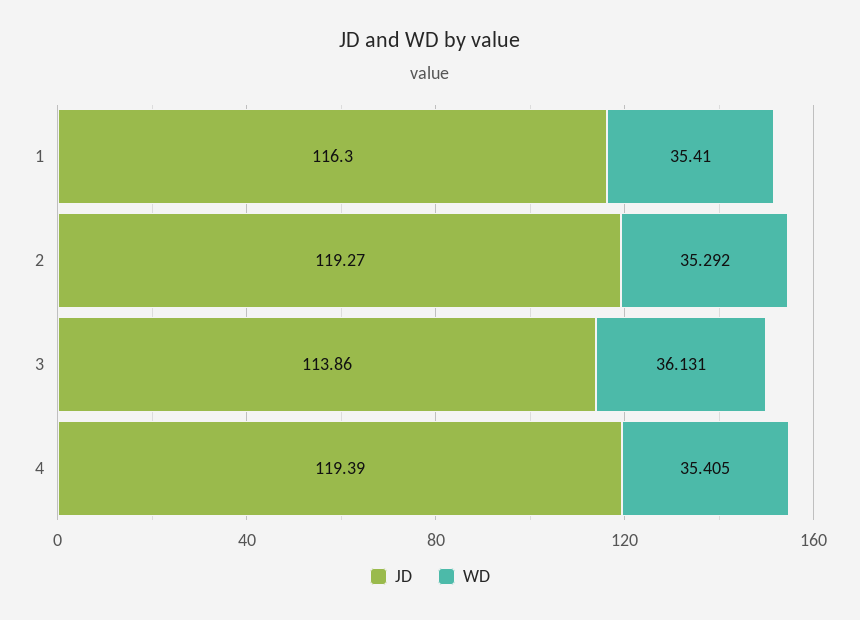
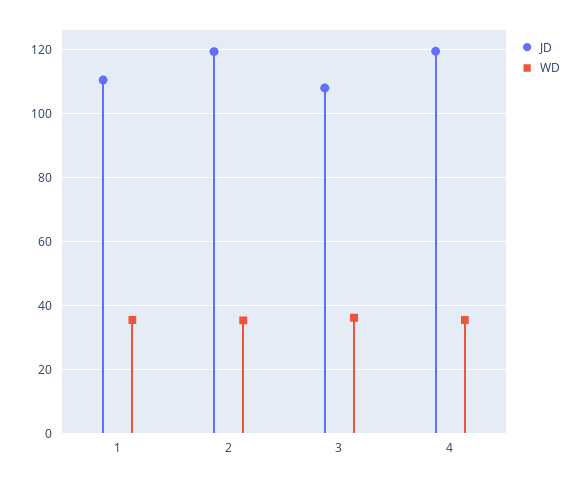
JD, 1: 116.3 -> 110
JD, 3: 113.86 -> 108

